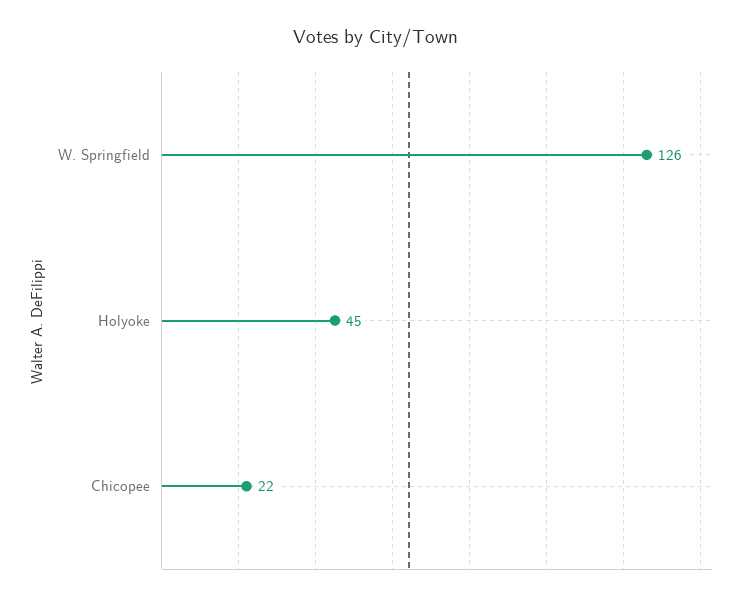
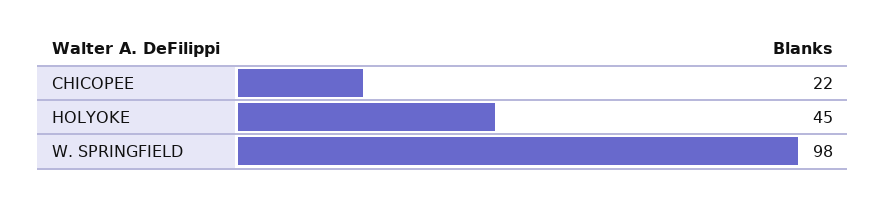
W. Springfield: 126 -> 98

